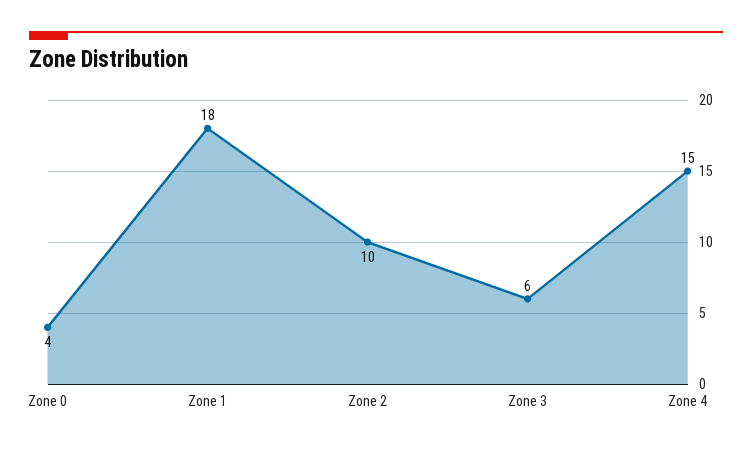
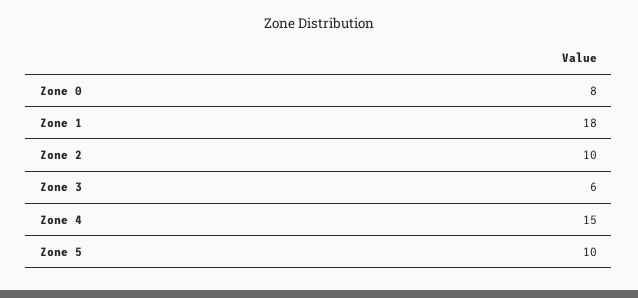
Zone 0: 4 -> 8
Zone 5: none -> 10

